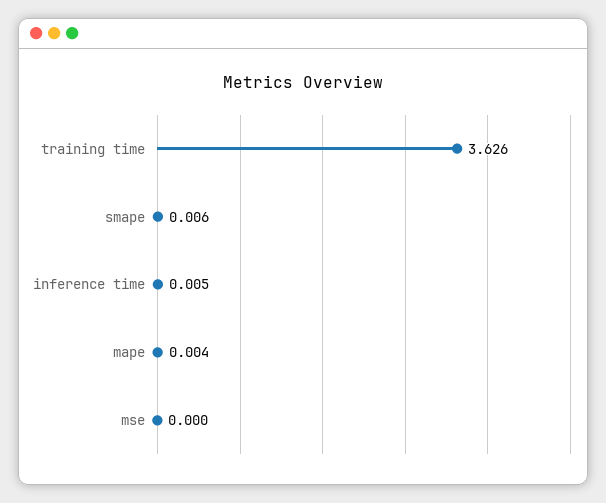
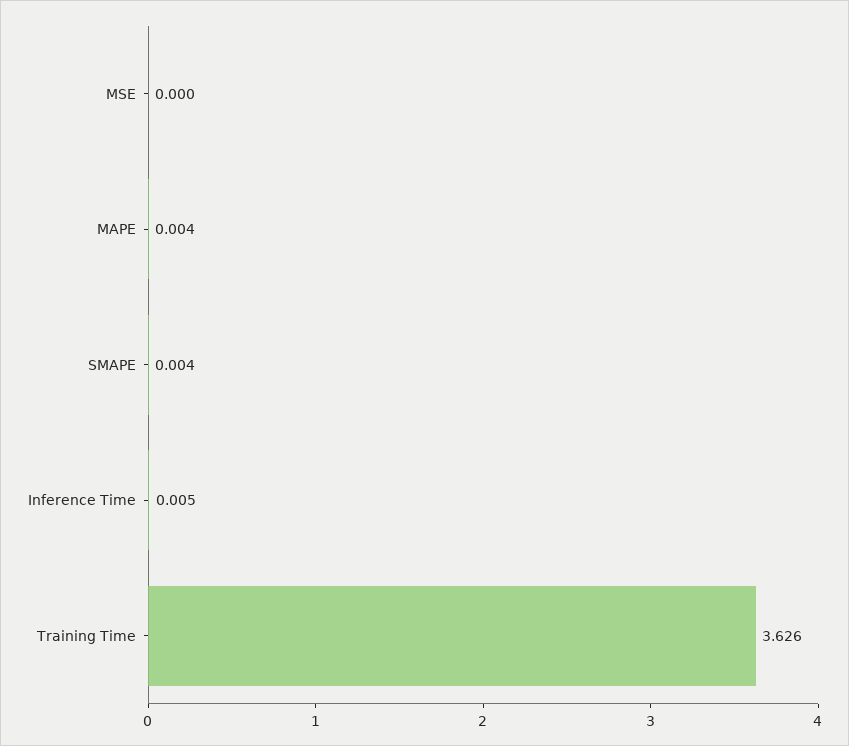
smape: 0.006 -> 0.004

